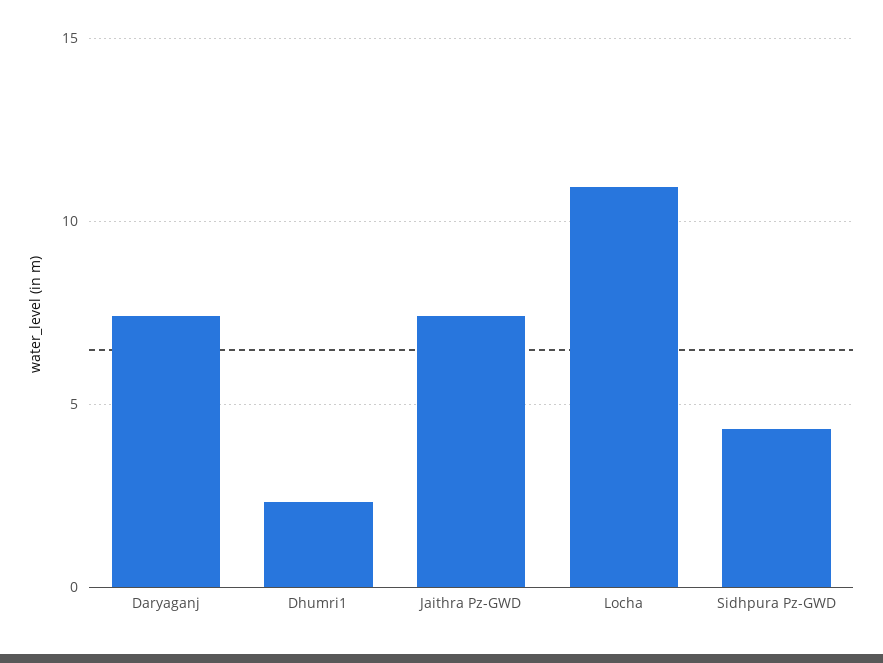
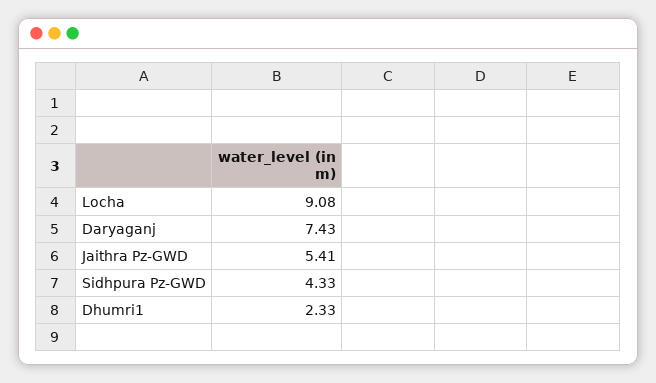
Jaithra Pz-GWD: 7.5 -> 5.41
Locha: 11 -> 9.08

